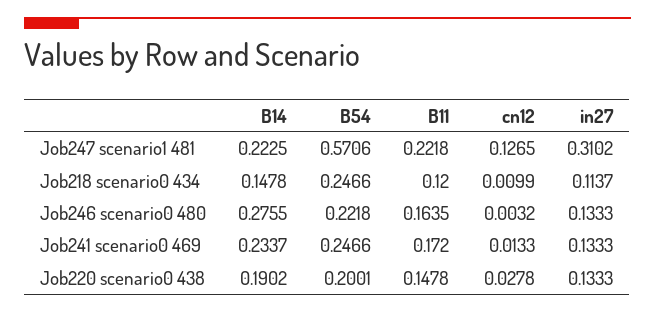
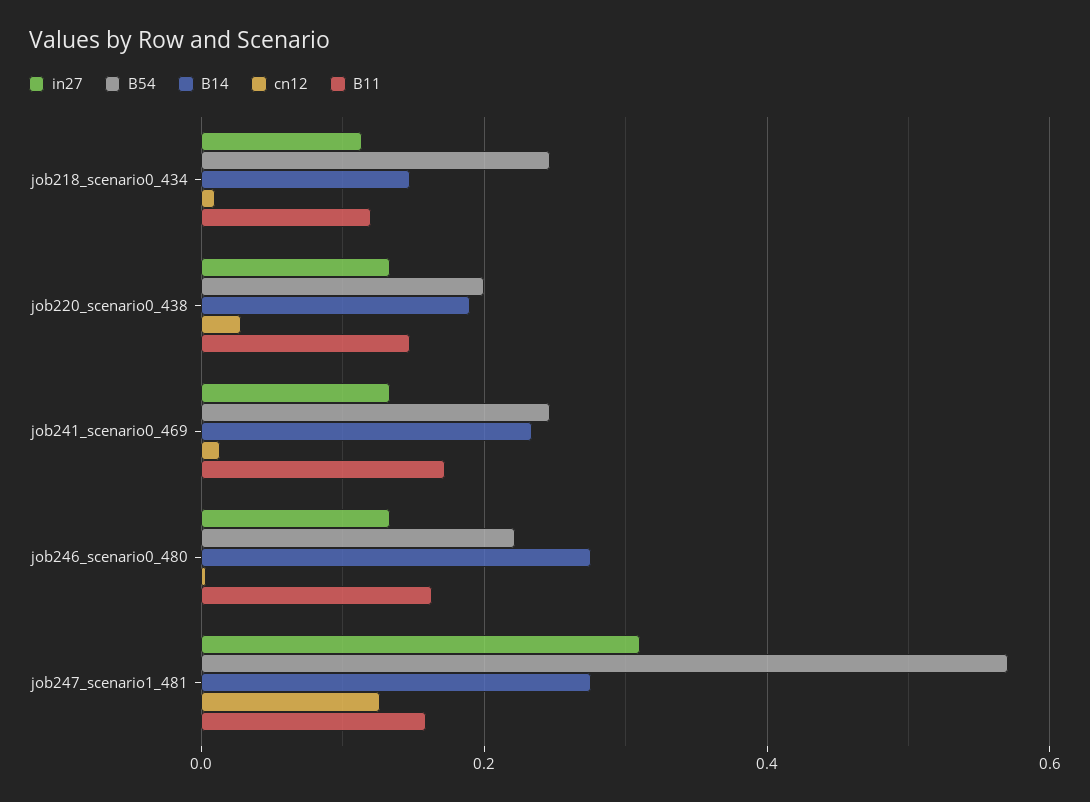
B14, Job247 scenario1 481: 0.2225 -> 0.28
B11, Job247 scenario1 481: 0.2218 -> 0.16

